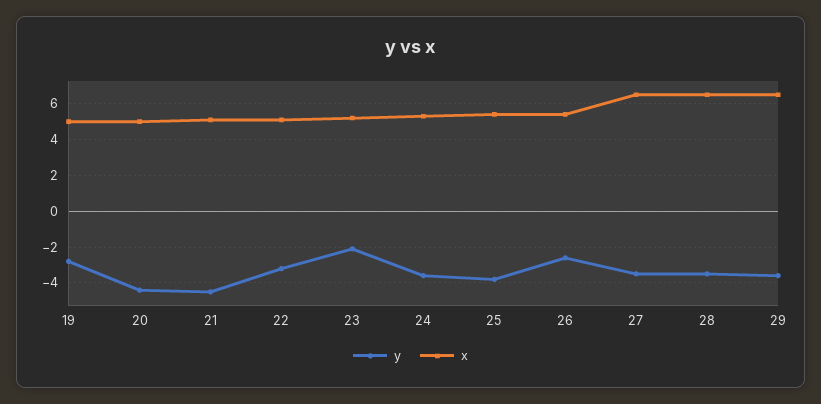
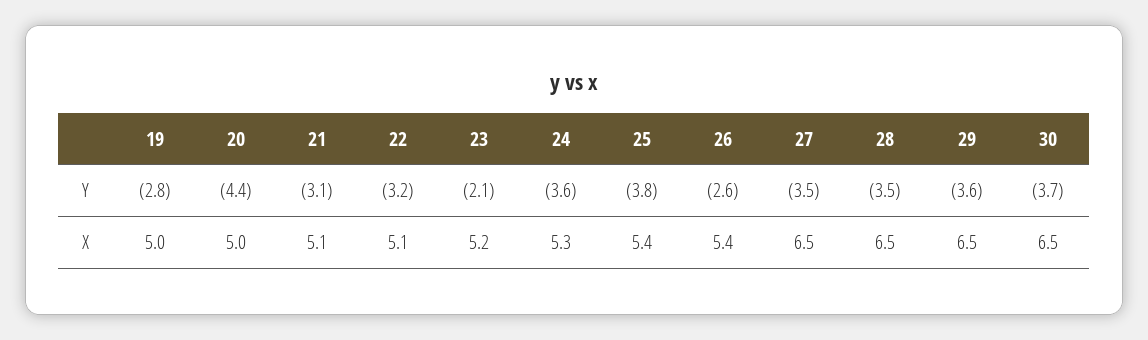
y, 21: -4.5 -> -3.1
y, 30: none -> -3.7
x, 30: none -> 6.5

